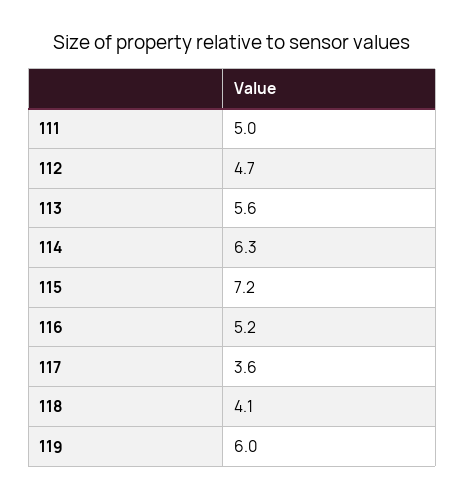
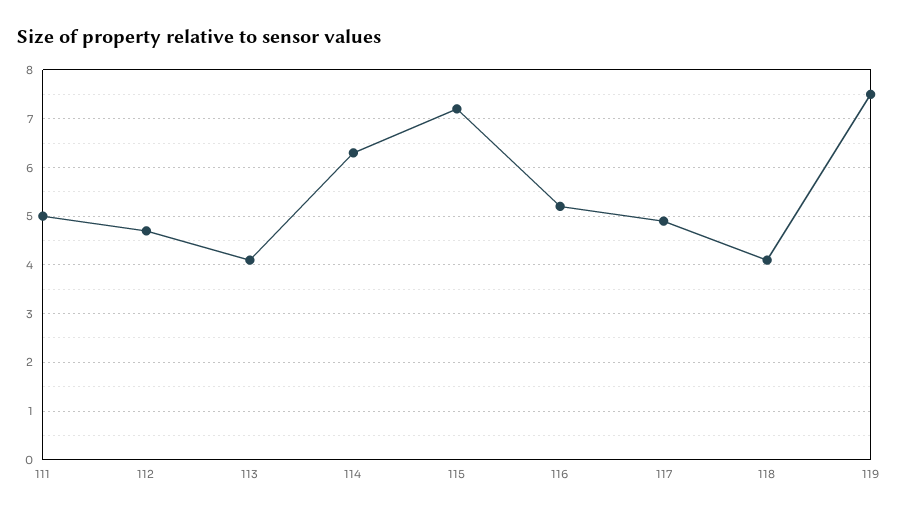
113: 5.6 -> 4
117: 3.6 -> 5
119: 6 -> 7.5

